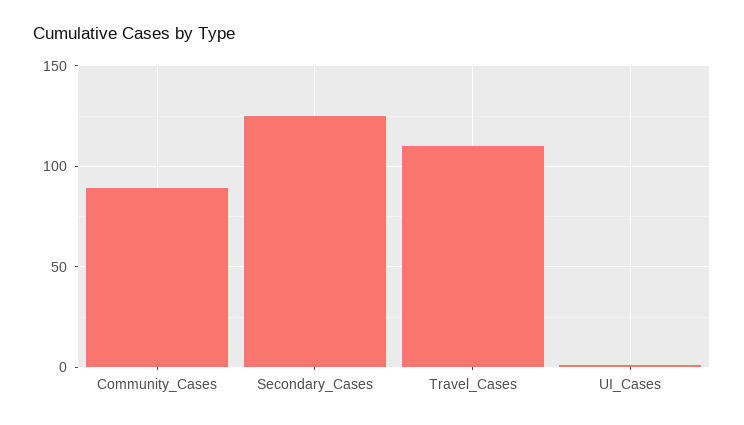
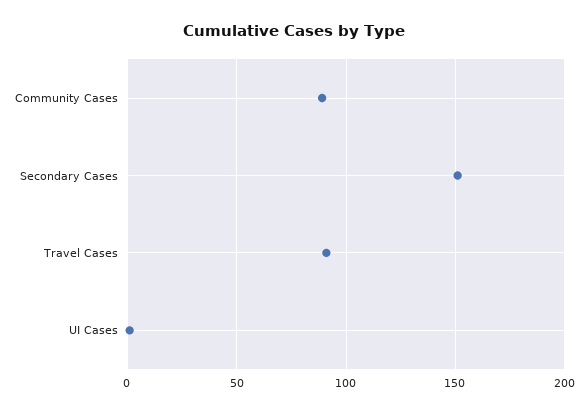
Secondary_Cases: 125 -> 150
Travel_Cases: 110 -> 90

